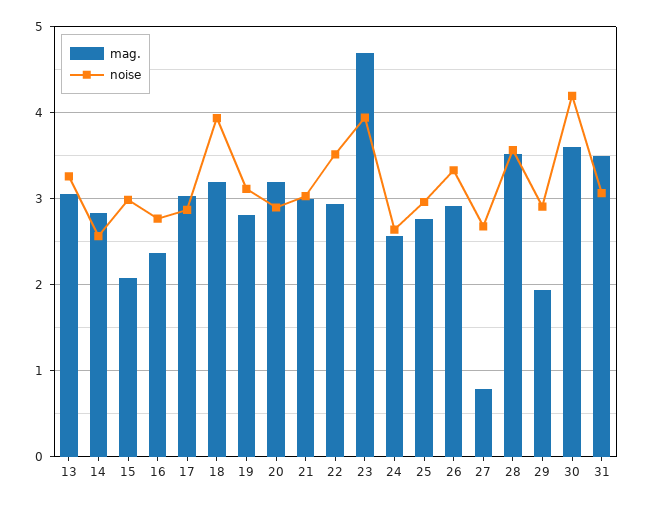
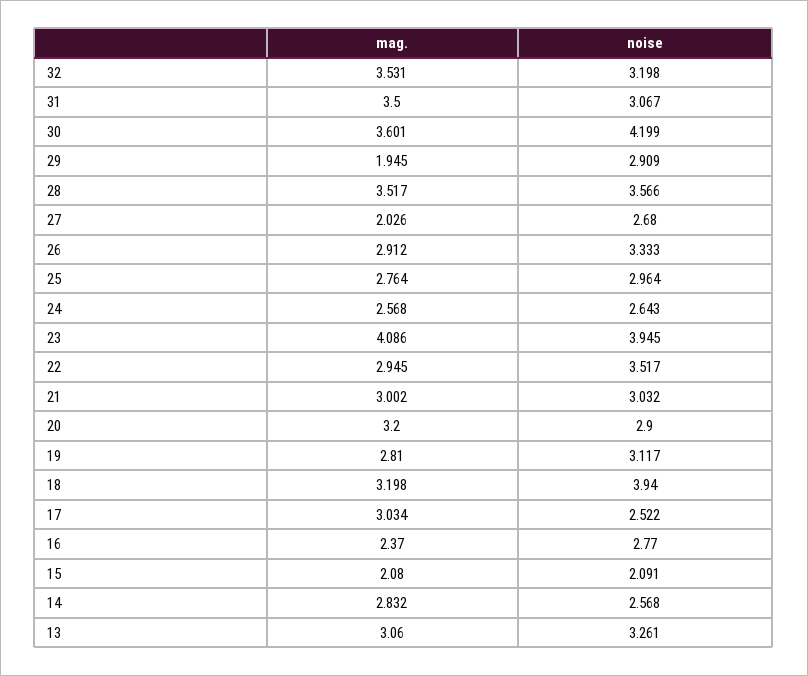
noise, 15: 3 -> 2.091
noise, 17: 2.9 -> 2.522
mag., 23: 4.7 -> 4.086
mag., 27: 0.8 -> 2.026
mag., 32: none -> 3.531
noise, 32: none -> 3.198

